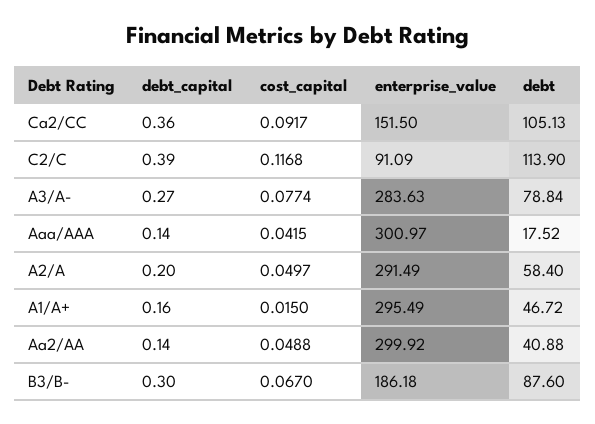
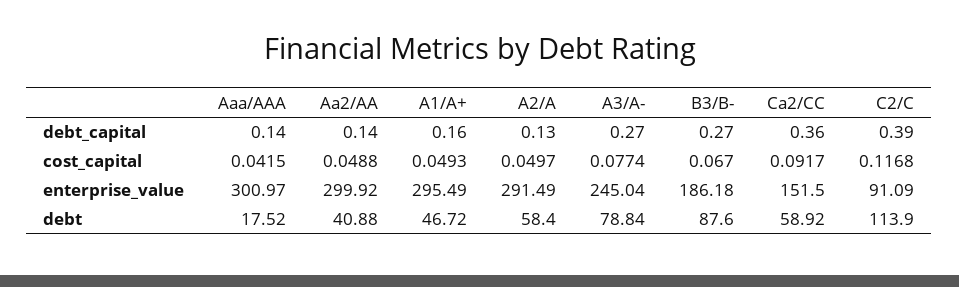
debt, Ca2/CC: 105.13 -> 58.92
enterprise_value, A3/A-: 283.63 -> 245.04
debt_capital, A2/A: 0.2 -> 0.13
cost_capital, A1/A+: 0.015 -> 0.0493
debt_capital, B3/B-: 0.3 -> 0.27

